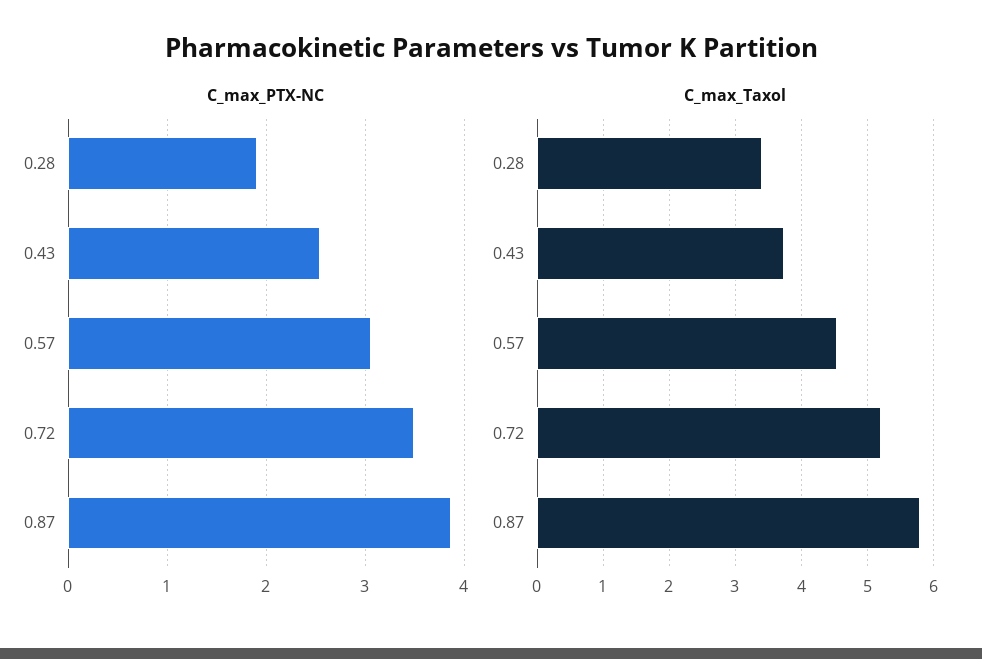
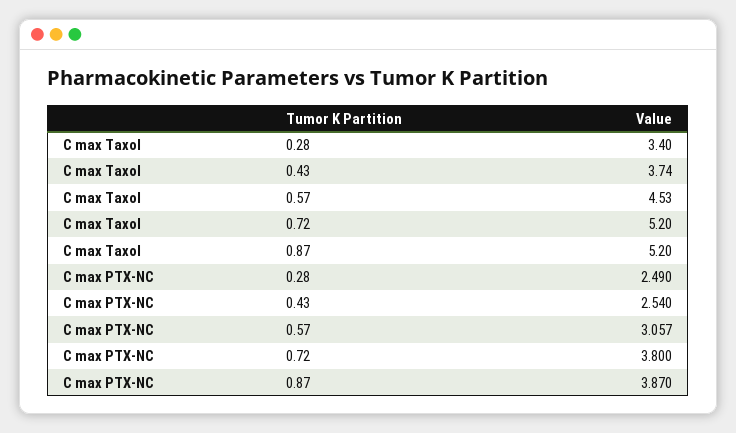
C_max_PTX-NC, 0.28: 1.9 -> 2.49
C_max_PTX-NC, 0.72: 3.5 -> 3.8
C_max_Taxol, 0.87: 5.8 -> 5.2

